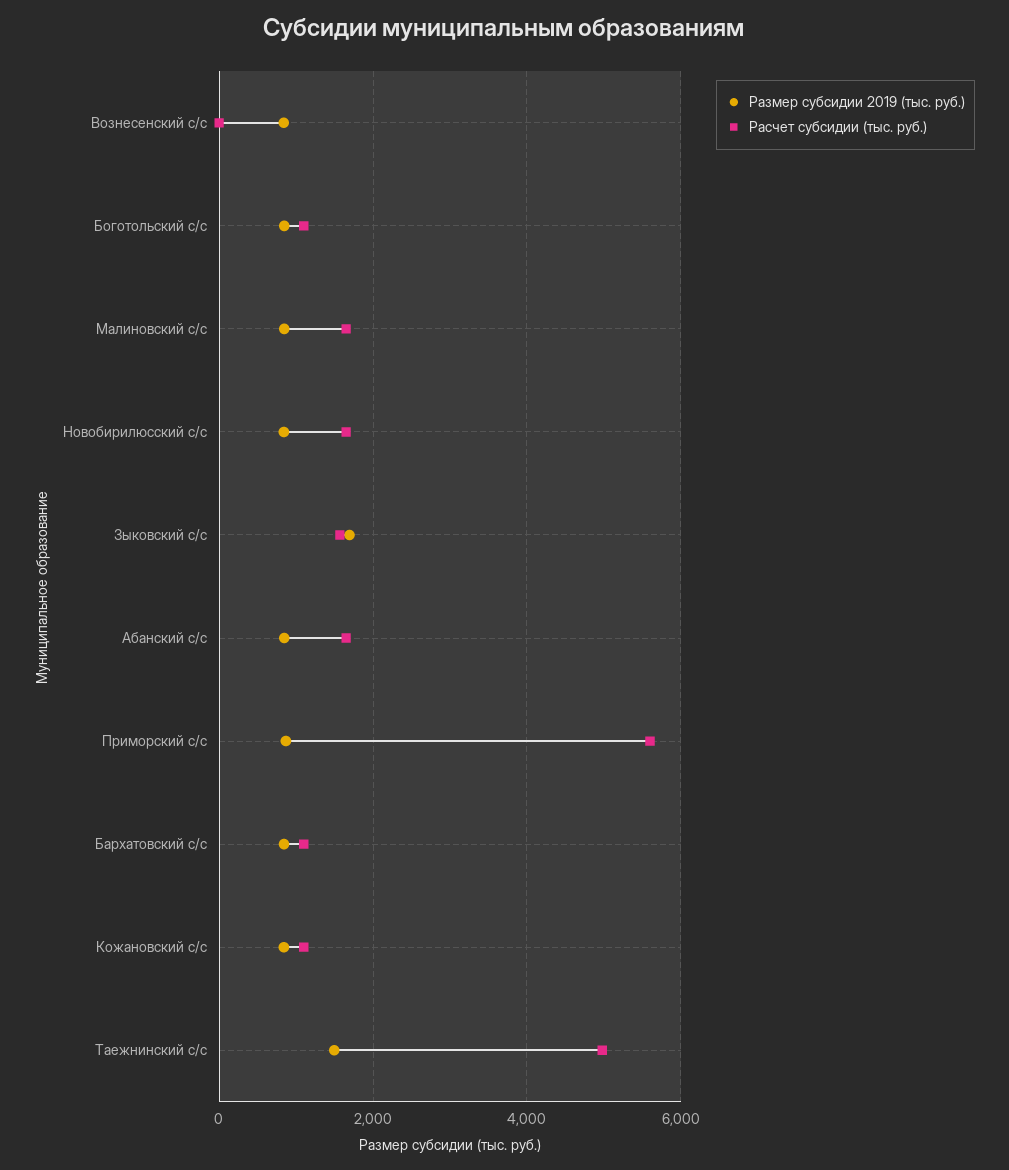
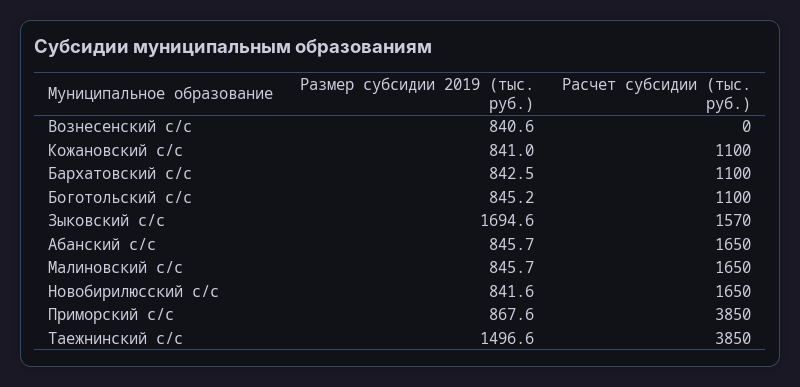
Расчет субсидии (тыс. руб.), Приморский с/с: 5600 -> 3850
Расчет субсидии (тыс. руб.), Таежнинский с/с: 5000 -> 3850

